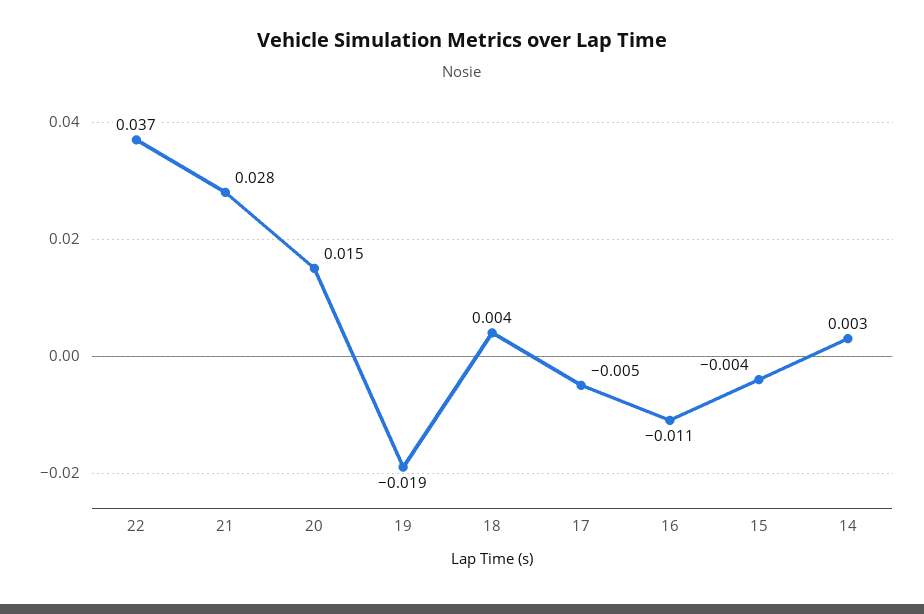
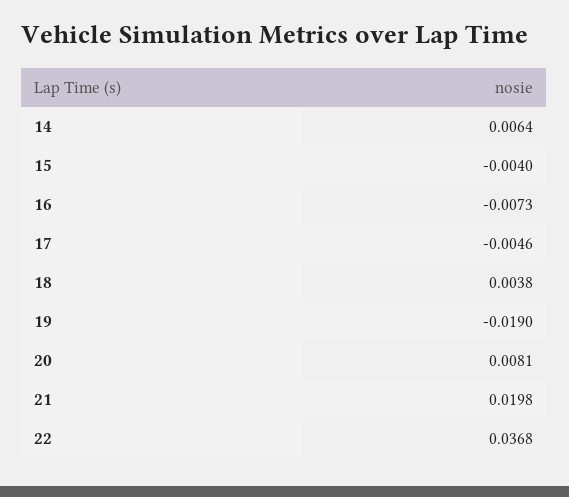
21: 0.028 -> 0.0198
20: 0.015 -> 0.0081
16: -0.011 -> -0.0073
14: 0.003 -> 0.0064

